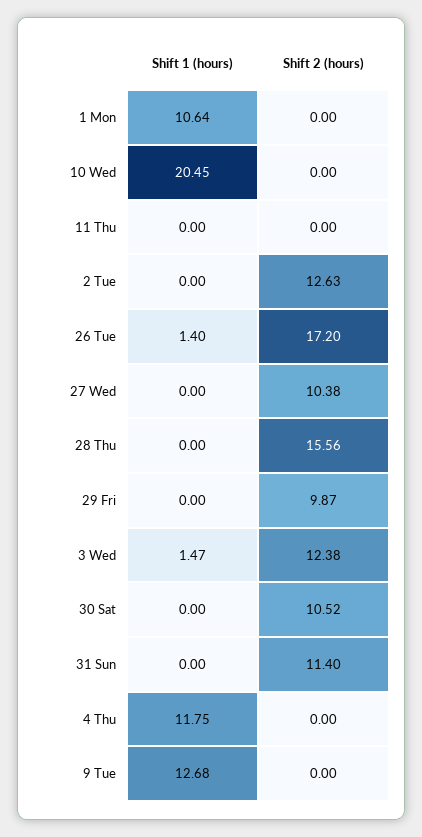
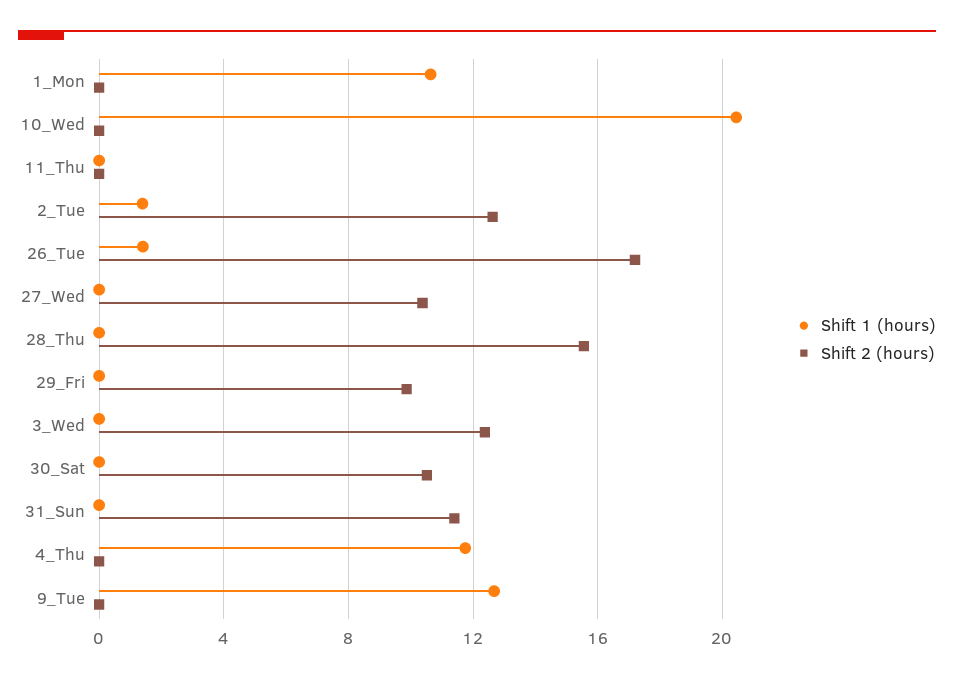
Shift 1 (hours), 2 Tue: 0 -> 1.5
Shift 1 (hours), 3 Wed: 1.47 -> 0

